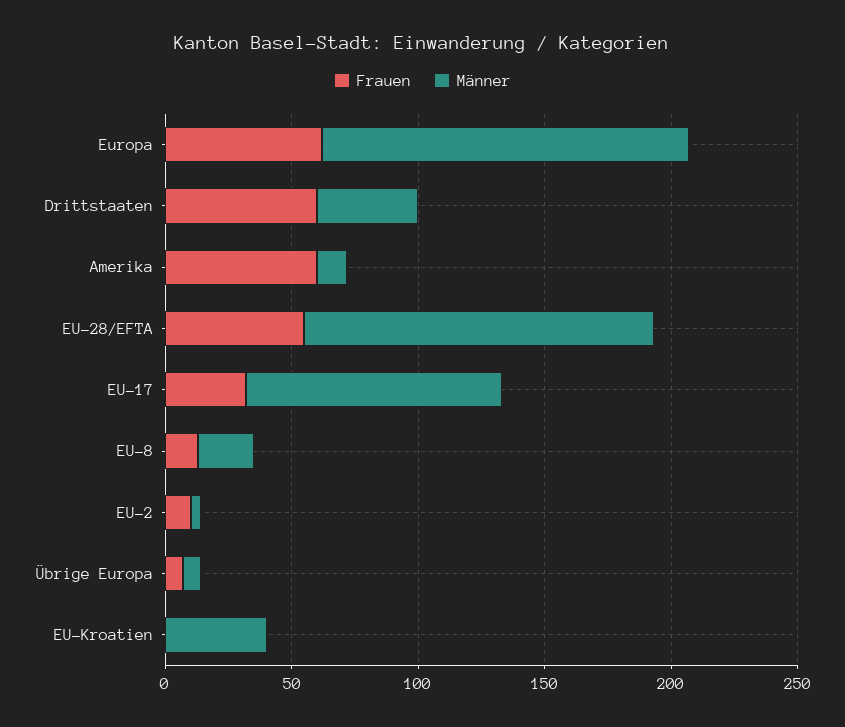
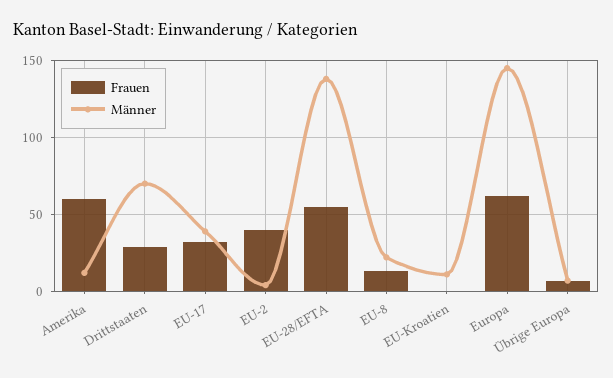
Frauen, Drittstaaten: 60 -> 30
Männer, Drittstaaten: 40 -> 70
Männer, EU-17: 100 -> 40
Frauen, EU-2: 10 -> 40
Männer, EU-Kroatien: 40 -> 10

